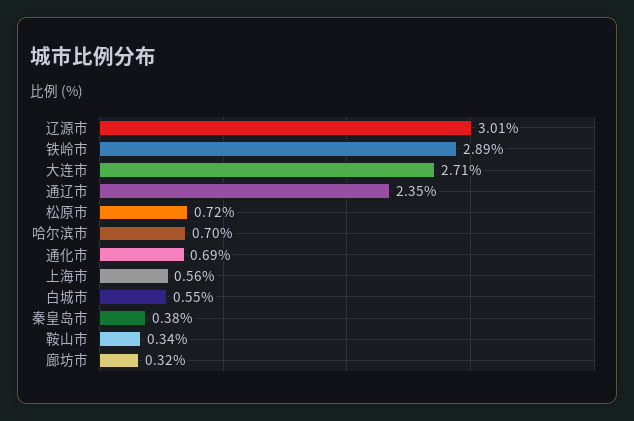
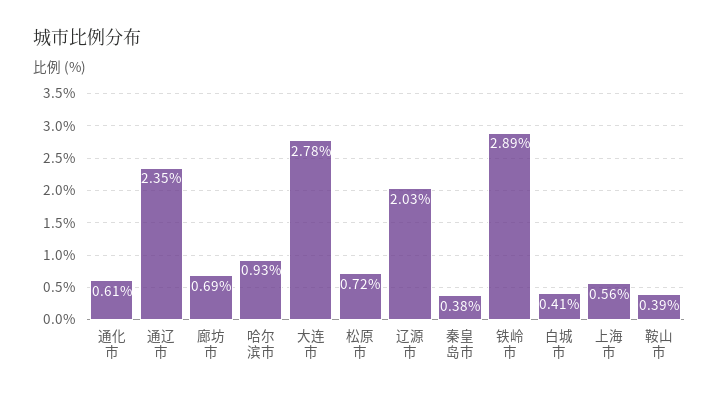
辽源市: 3.01 -> 2.03
大连市: 2.71 -> 2.78
哈尔滨市: 0.7 -> 0.93
通化市: 0.69 -> 0.61
白城市: 0.55 -> 0.41
鞍山市: 0.34 -> 0.39
廊坊市: 0.32 -> 0.69

